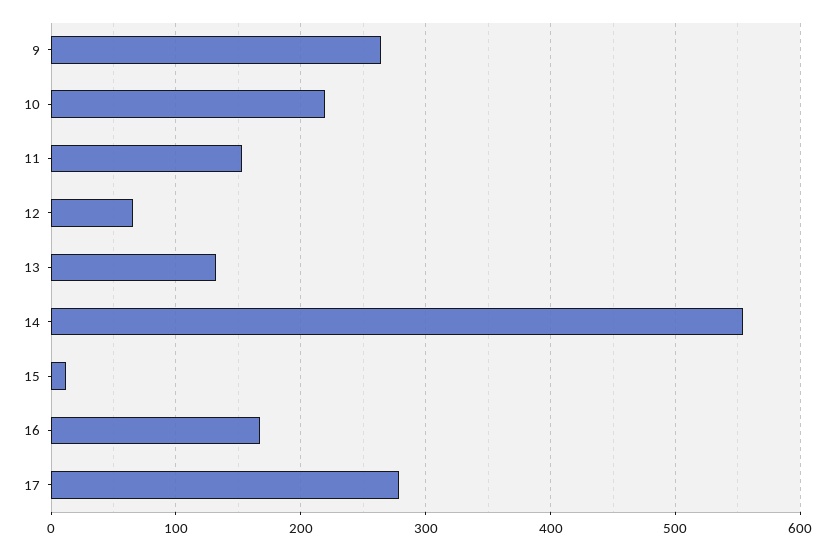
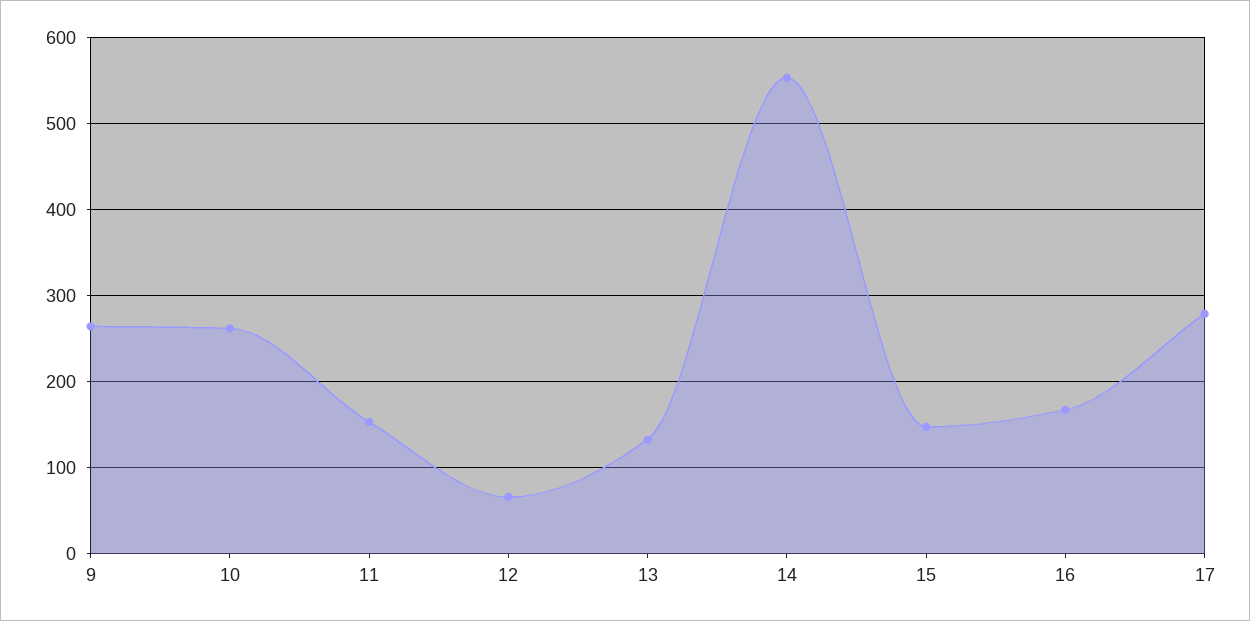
10: 220 -> 260
15: 10 -> 150

